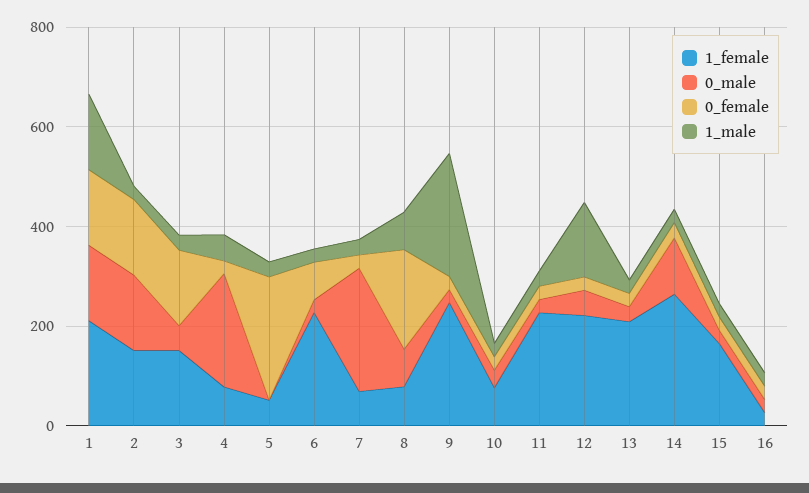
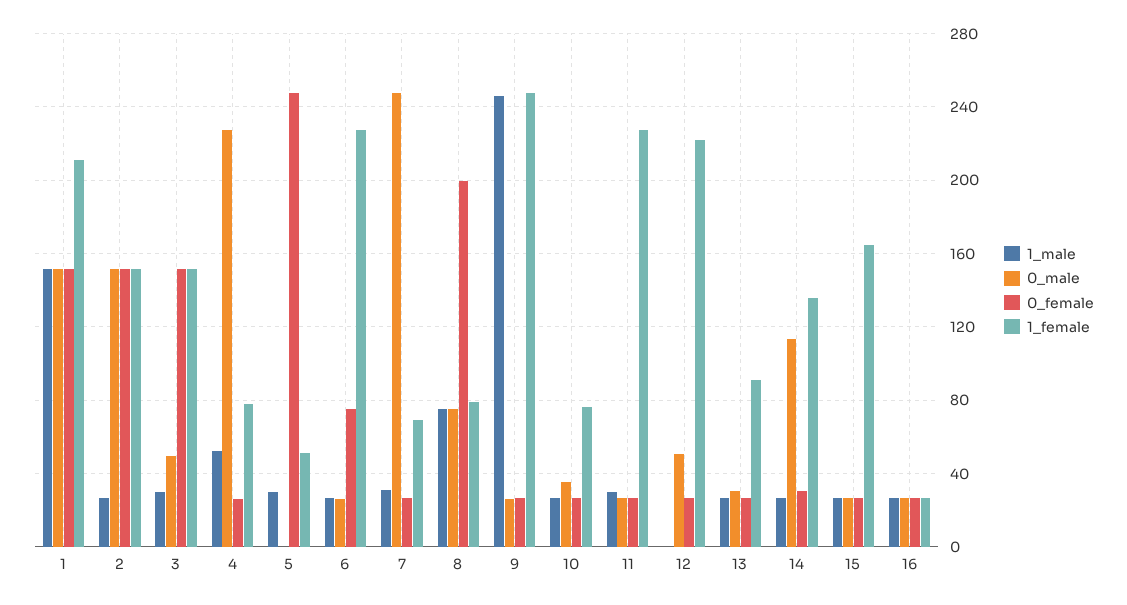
1_male, 12: 150 -> 0
1_female, 13: 200 -> 90
1_female, 14: 250 -> 135

